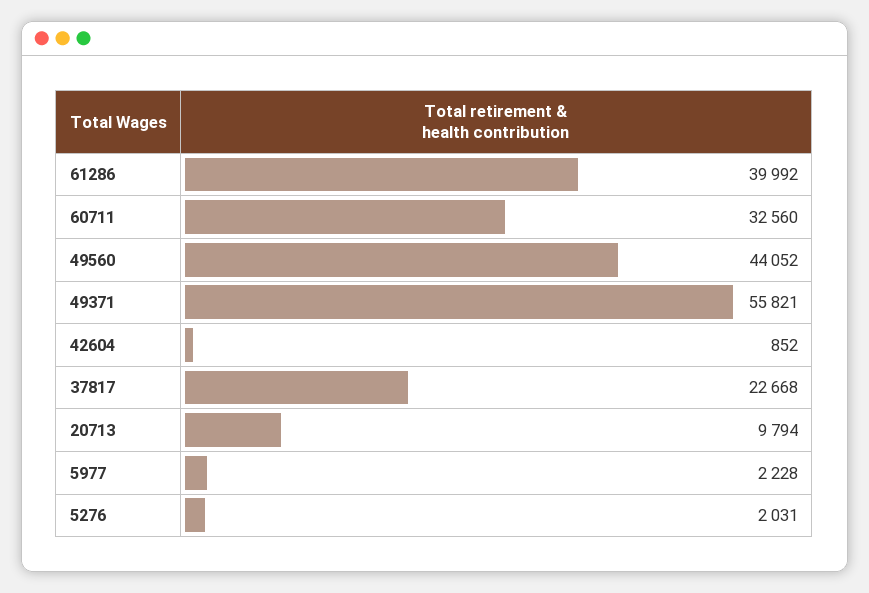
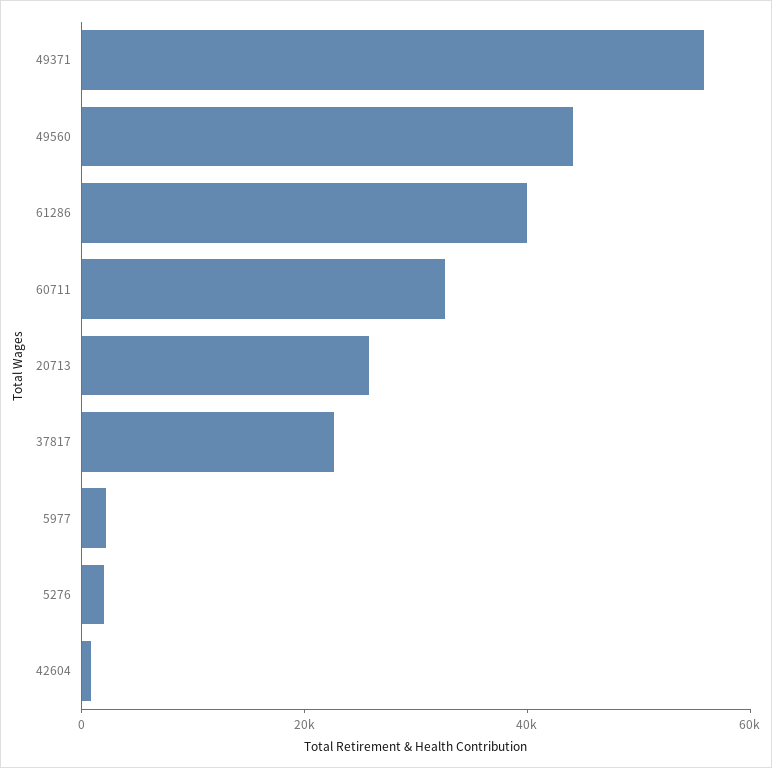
20713: 9794 -> 25000

